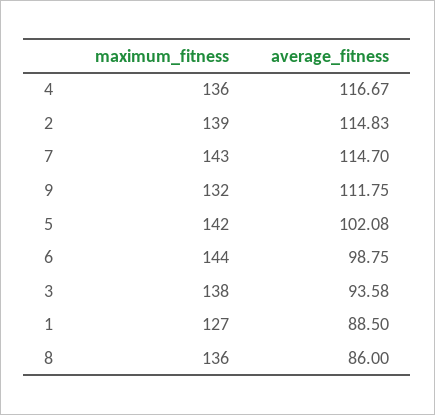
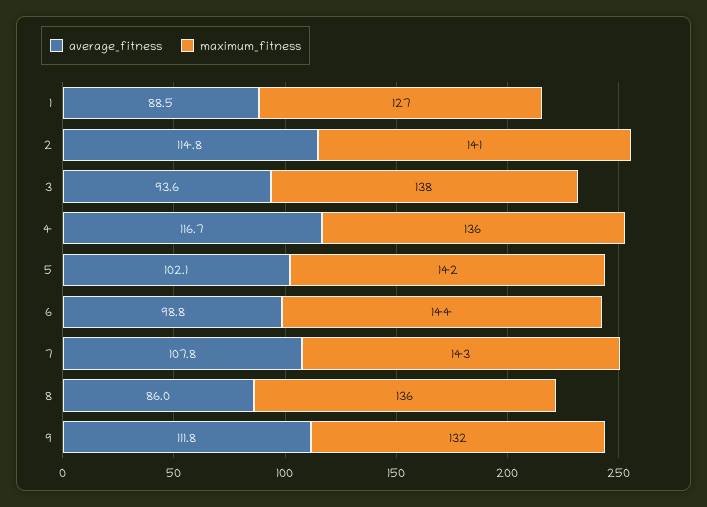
maximum_fitness, 2: 139 -> 141
average_fitness, 7: 114.7 -> 107.8

